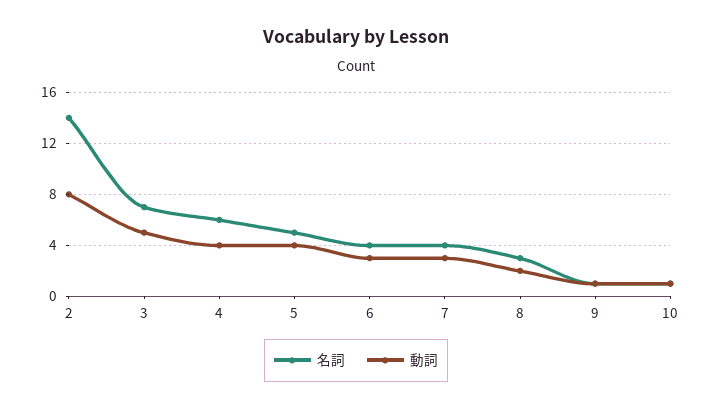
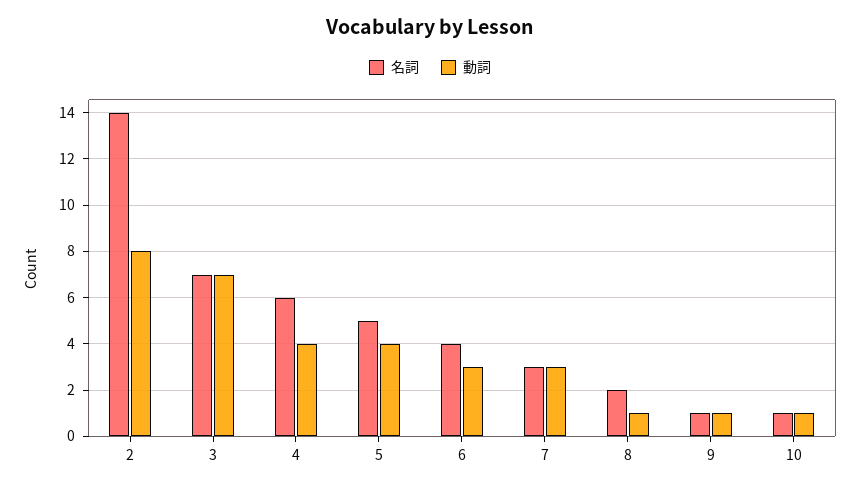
動詞, 3: 5 -> 7
名詞, 7: 4 -> 3
名詞, 8: 3 -> 2
動詞, 8: 2 -> 1

